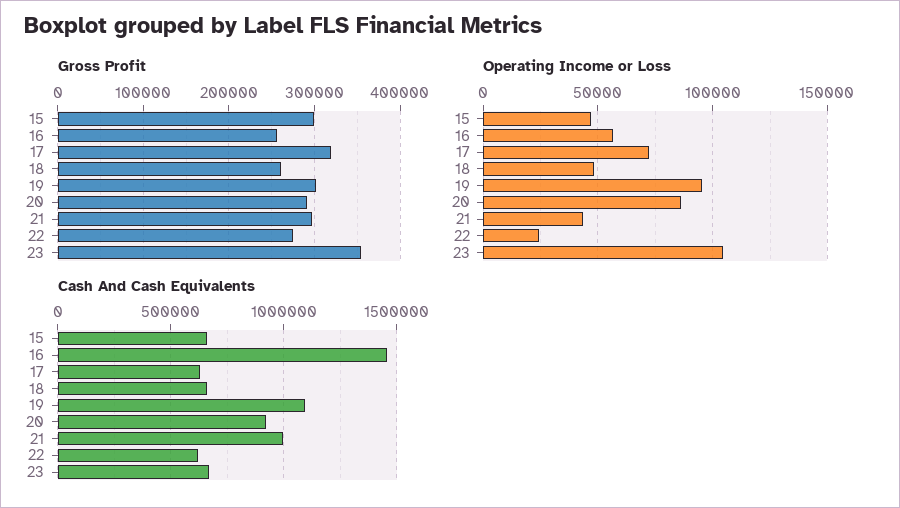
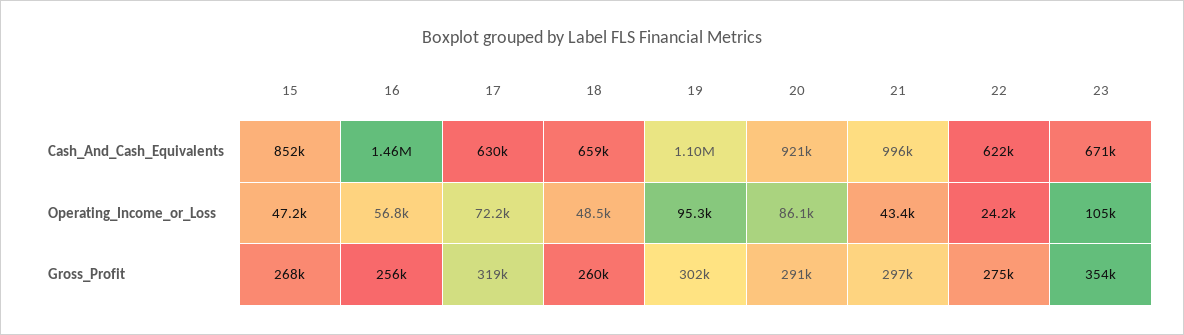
Gross Profit, 15: 300000 -> 268000
Cash And Cash Equivalents, 15: 650000 -> 852000

